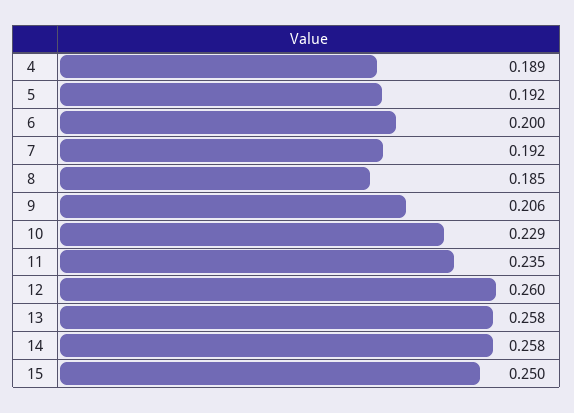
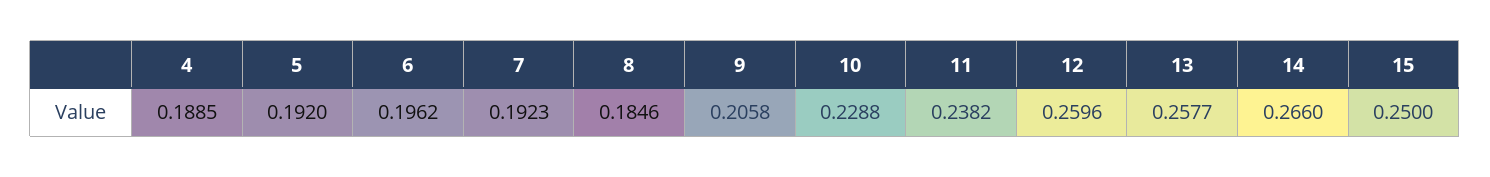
6: 0.2 -> 0.1962
11: 0.235 -> 0.2382
14: 0.258 -> 0.266

